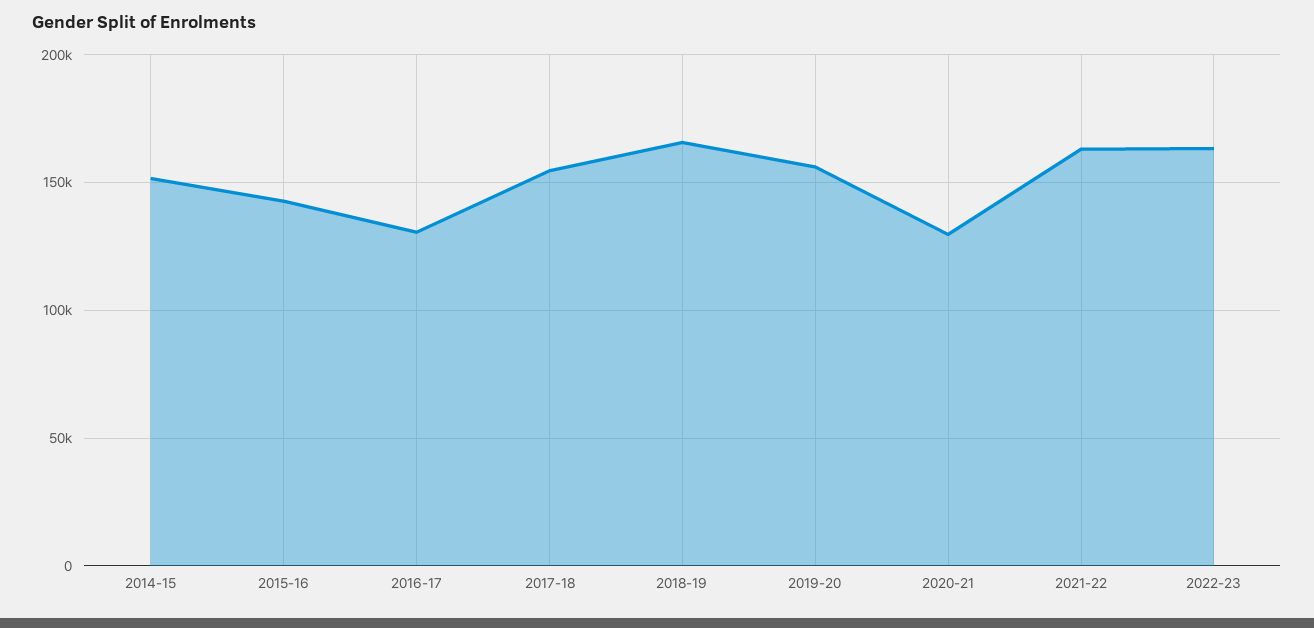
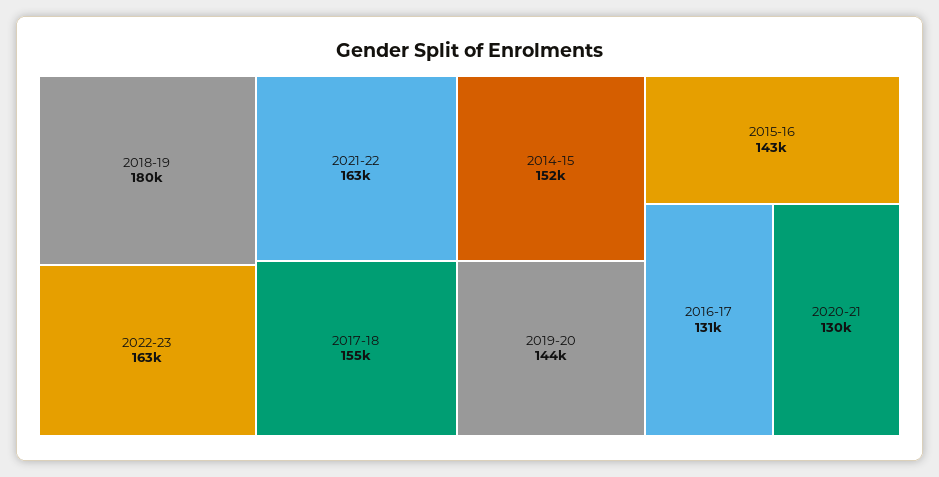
2018-19: 165000 -> 180000
2019-20: 155000 -> 144000

